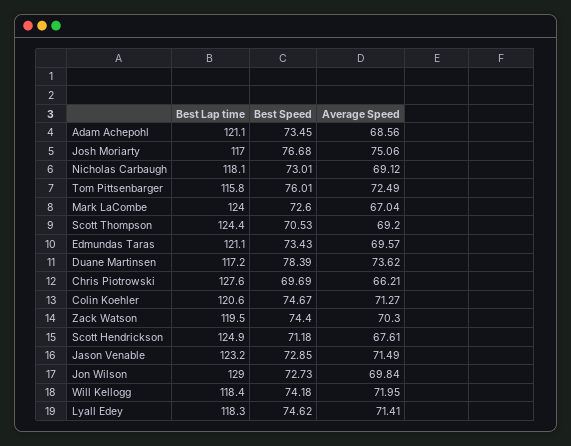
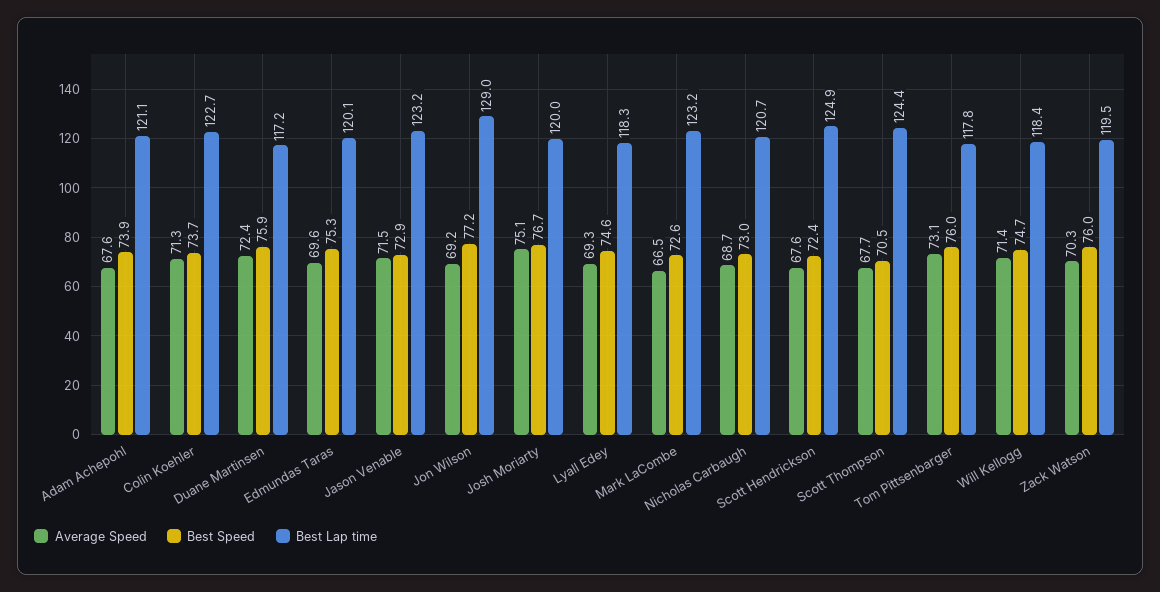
Best Speed, Adam Achepohl: 73.45 -> 73.9
Average Speed, Adam Achepohl: 68.56 -> 67.6
Best Lap time, Josh Moriarty: 117 -> 120
Best Lap time, Nicholas Carbaugh: 118.1 -> 120.7
Average Speed, Nicholas Carbaugh: 69.12 -> 68.7
Best Lap time, Tom Pittsenbarger: 115.8 -> 117.8
Average Speed, Tom Pittsenbarger: 72.49 -> 73.1
Best Lap time, Mark LaCombe: 124 -> 123.2
Average Speed, Mark LaCombe: 67.04 -> 66.5
Average Speed, Scott Thompson: 69.2 -> 67.7
Best Lap time, Edmundas Taras: 121.1 -> 120.1
Best Speed, Edmundas Taras: 73.43 -> 75.3
Best Speed, Duane Martinsen: 78.39 -> 75.9
Average Speed, Duane Martinsen: 73.62 -> 72.4
Best Lap time, Chris Piotrowski: 127.6 -> none
Best Speed, Chris Piotrowski: 69.69 -> none
Average Speed, Chris Piotrowski: 66.21 -> none
Best Lap time, Colin Koehler: 120.6 -> 122.7
Best Speed, Colin Koehler: 74.67 -> 73.7
Best Speed, Zack Watson: 74.4 -> 76
Best Speed, Scott Hendrickson: 71.18 -> 72.4
Best Speed, Jon Wilson: 72.73 -> 77.2
Average Speed, Jon Wilson: 69.84 -> 69.2
Best Speed, Will Kellogg: 74.18 -> 74.7
Average Speed, Will Kellogg: 71.95 -> 71.4
Average Speed, Lyall Edey: 71.41 -> 69.3

